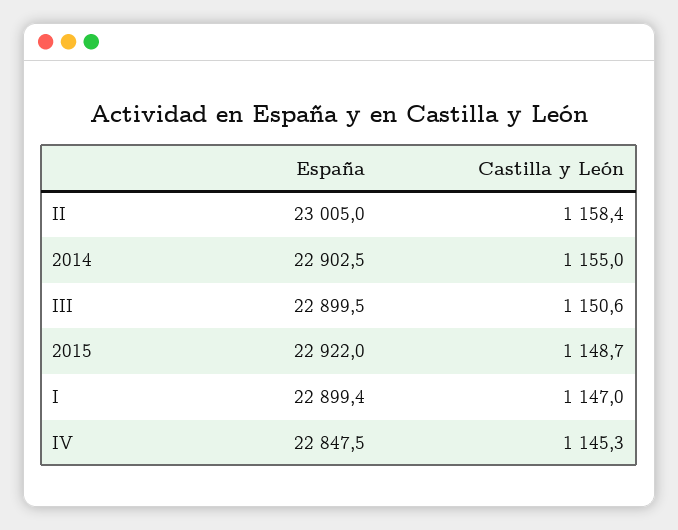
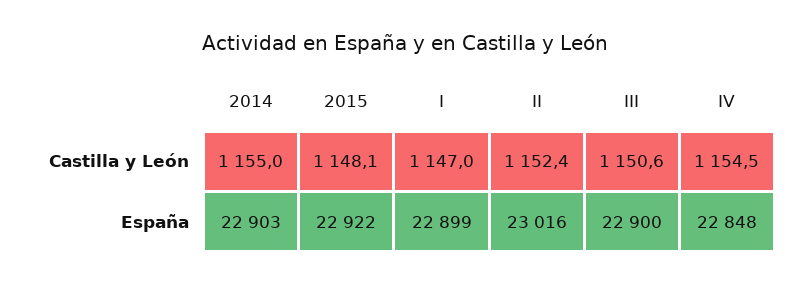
España, II: 23005 -> 23016
Castilla y León, II: 1158.4 -> 1152.4
Castilla y León, 2015: 1148.7 -> 1148.1
Castilla y León, IV: 1145.3 -> 1154.5

